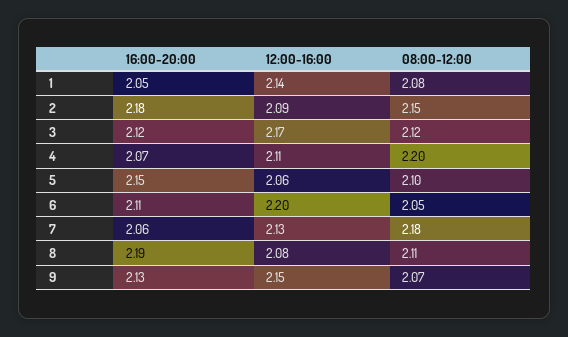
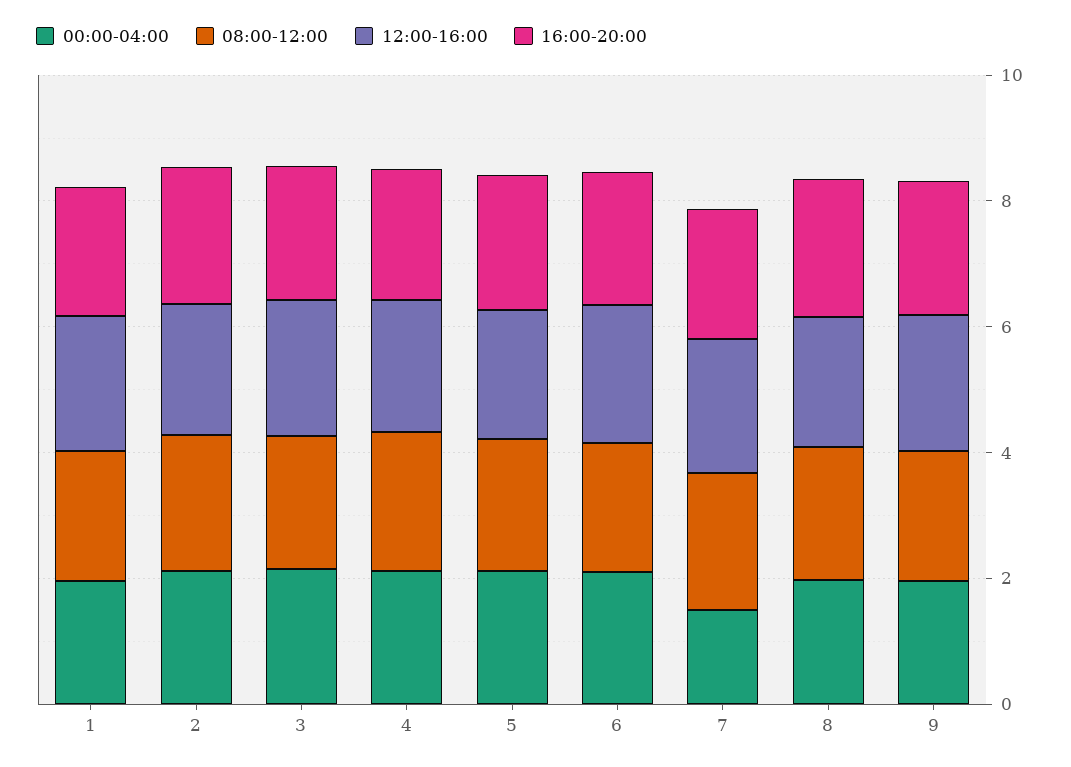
00:00-04:00, 1: none -> 2
00:00-04:00, 2: none -> 2
00:00-04:00, 3: none -> 2
00:00-04:00, 4: none -> 2
00:00-04:00, 5: none -> 2
00:00-04:00, 6: none -> 2
00:00-04:00, 7: none -> 1.5
00:00-04:00, 8: none -> 2
00:00-04:00, 9: none -> 2

